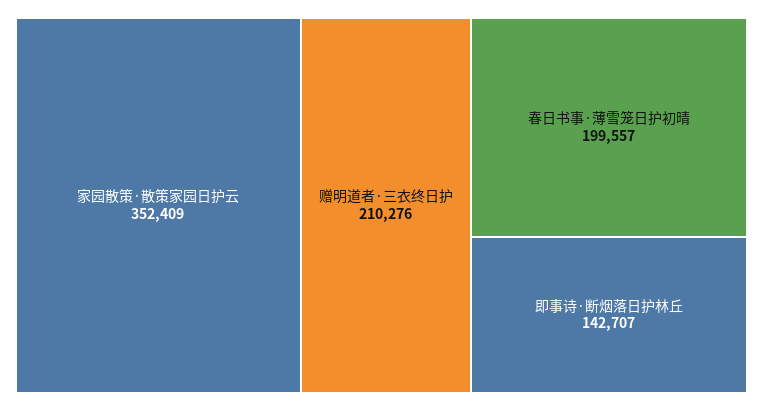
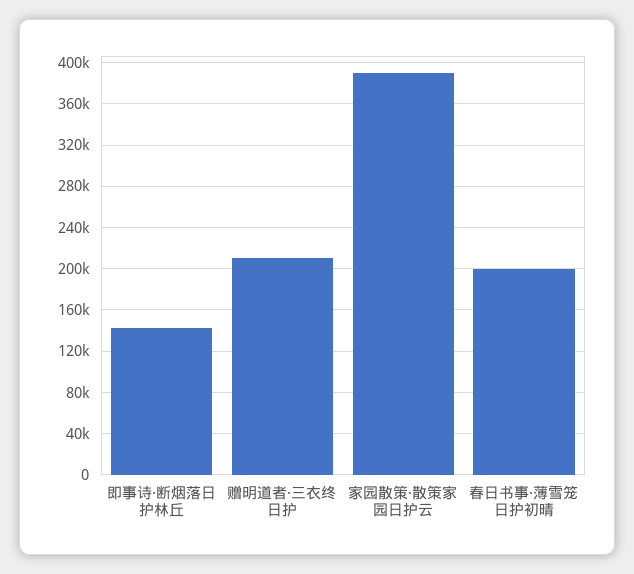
家园散策·散策家园日护云: 352409 -> 390000

